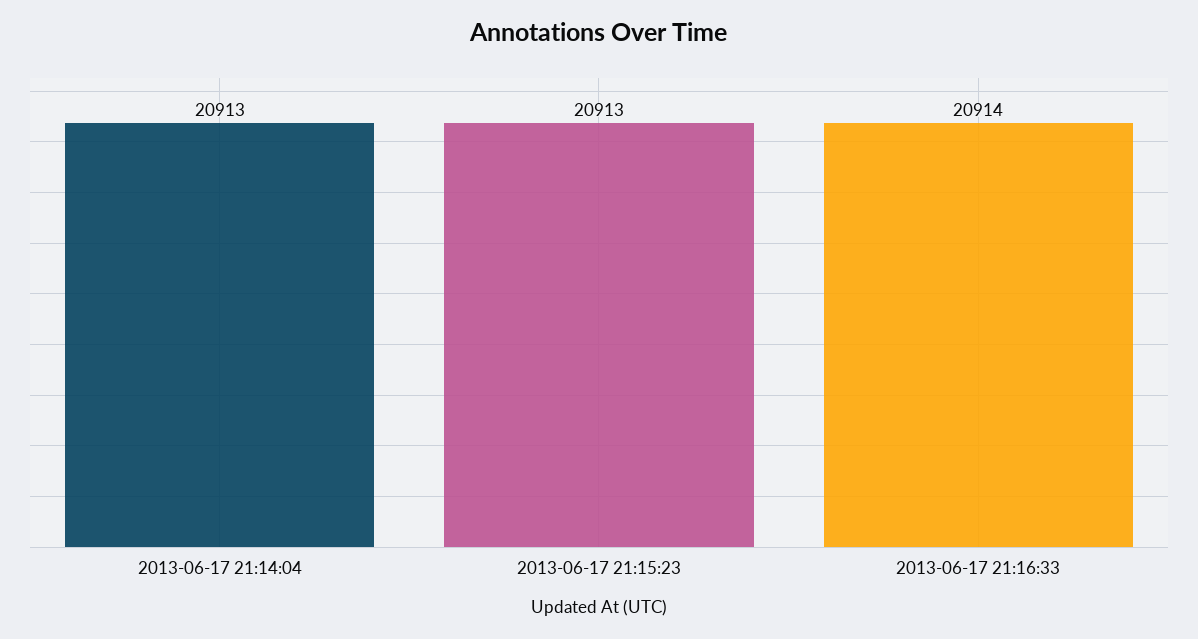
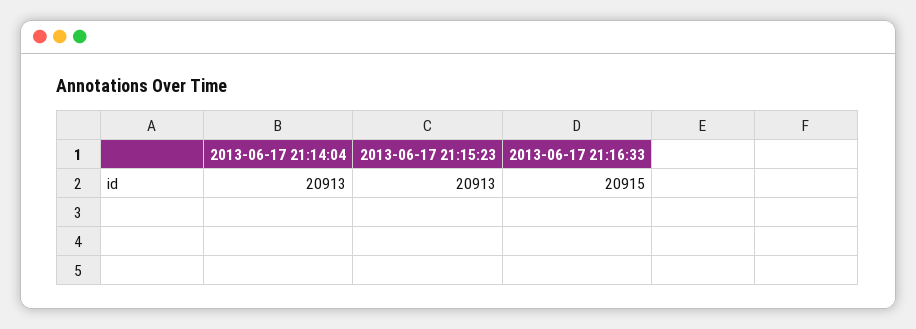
2013-06-17 21:16:33: 20914 -> 20915

